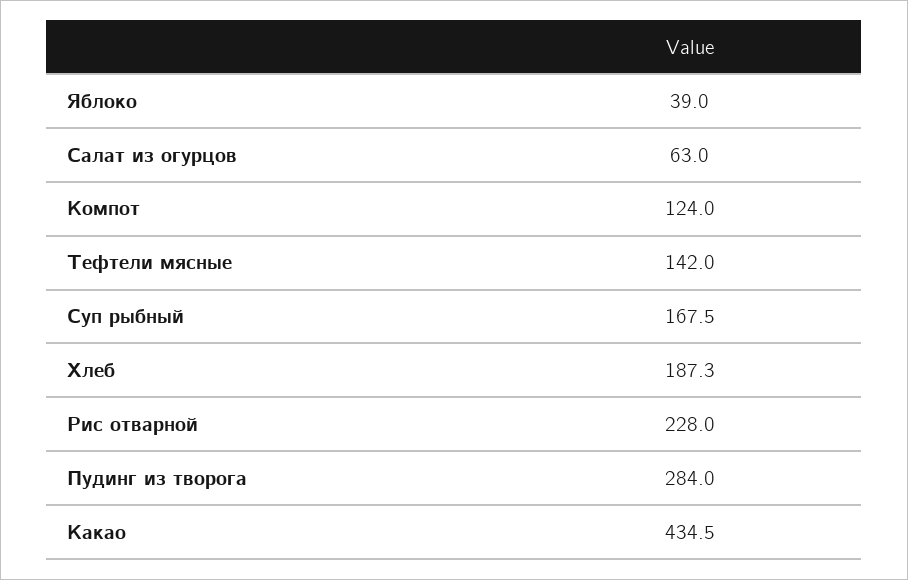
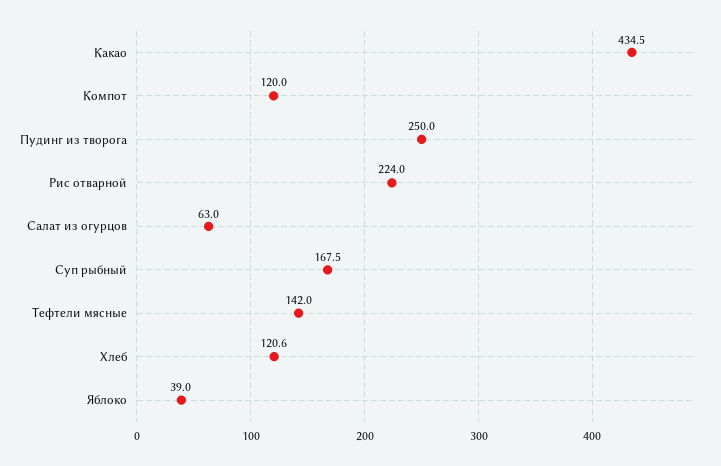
Компот: 124 -> 120
Хлеб: 187.3 -> 120.6
Рис отварной: 228 -> 224
Пудинг из творога: 284 -> 250

